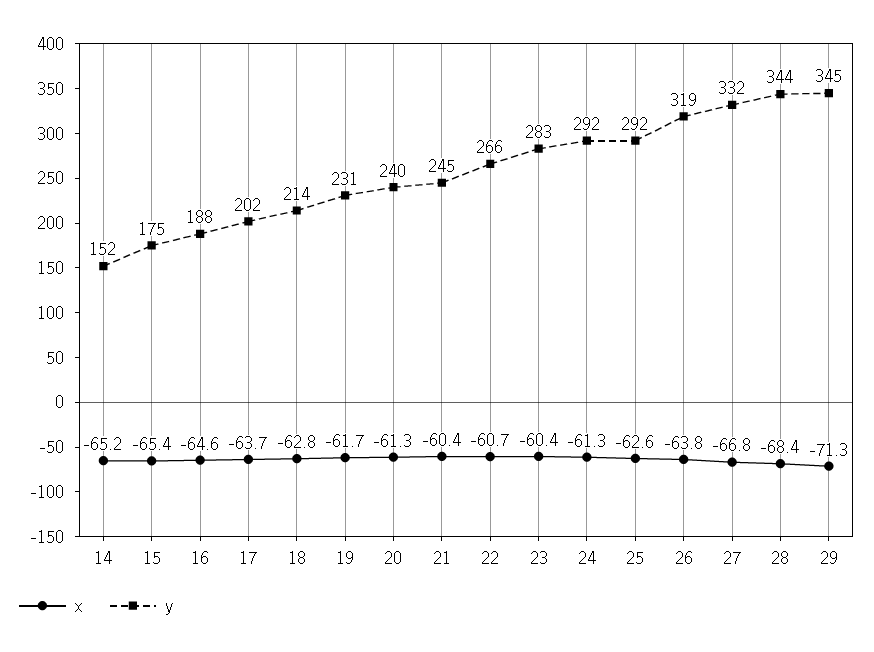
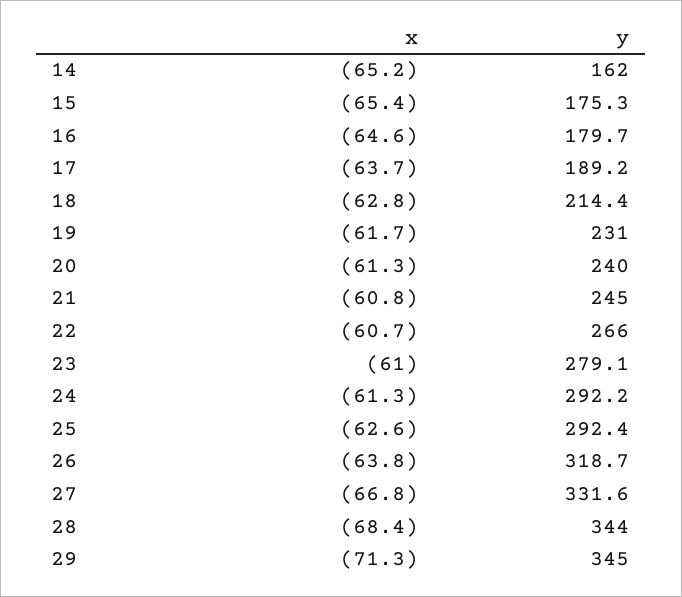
y, 14: 152 -> 162
y, 16: 188 -> 179.7
y, 17: 202 -> 189.2
x, 21: -60.4 -> -60.8
x, 23: -60.4 -> -61
y, 23: 283 -> 279.1

